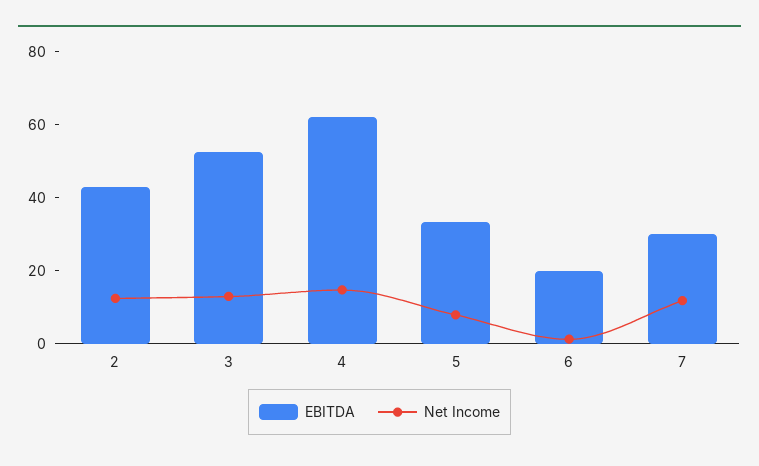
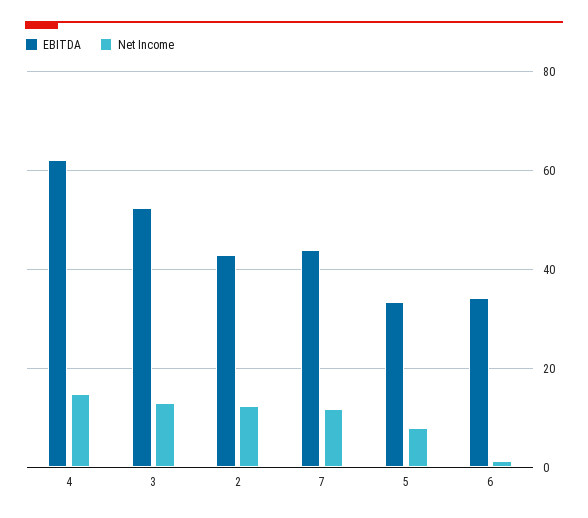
EBITDA, 6: 20 -> 34
EBITDA, 7: 30 -> 44

